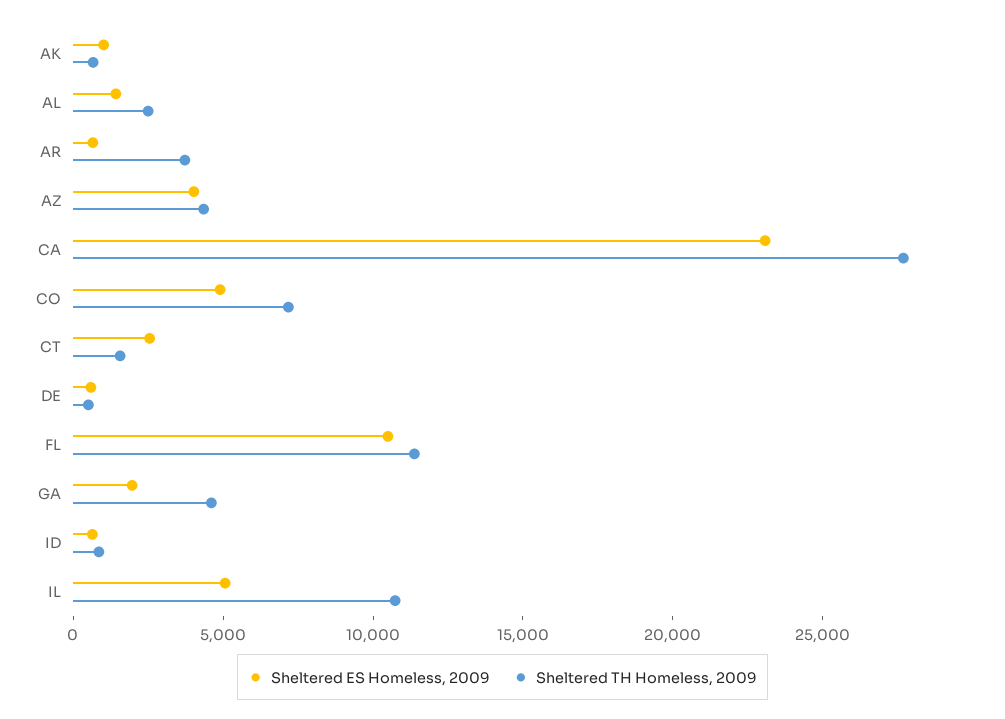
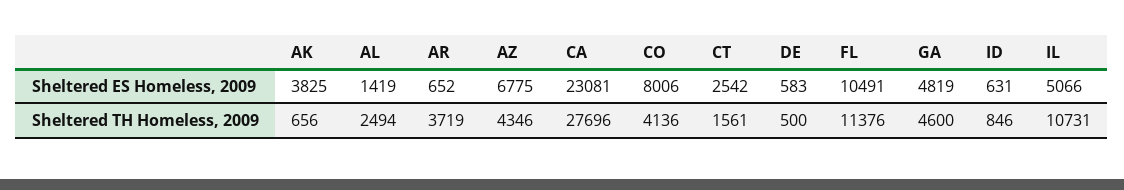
Sheltered ES Homeless, 2009, AK: 1000 -> 3825
Sheltered ES Homeless, 2009, AZ: 4000 -> 6775
Sheltered ES Homeless, 2009, CO: 5000 -> 8006
Sheltered TH Homeless, 2009, CO: 7000 -> 4136
Sheltered ES Homeless, 2009, GA: 2000 -> 4819

